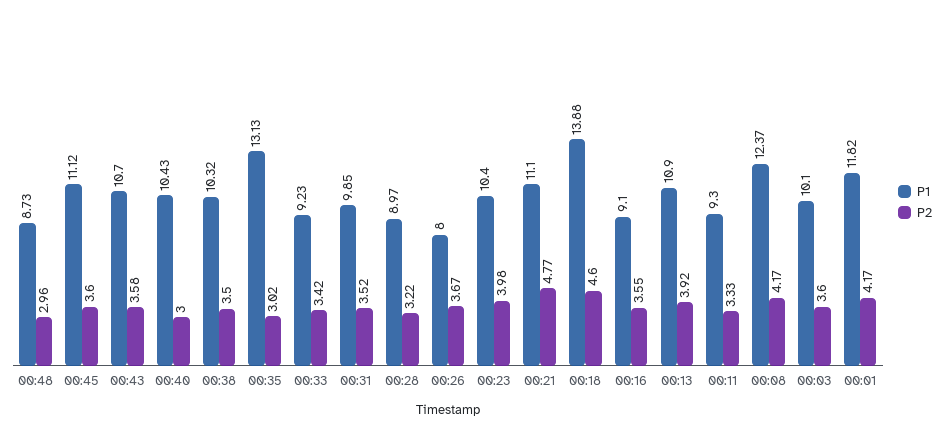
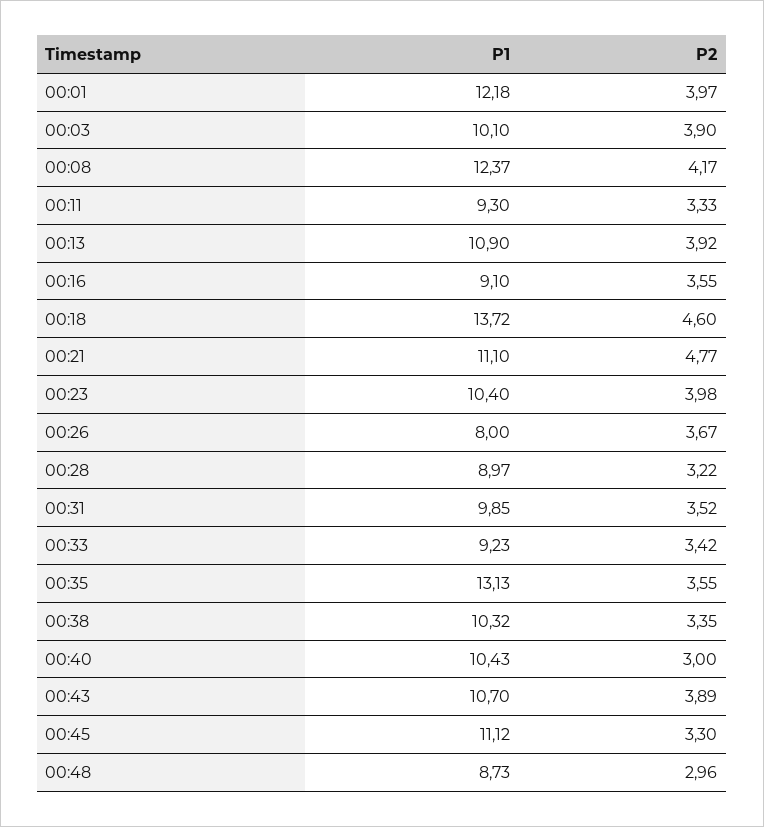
P2, 00:45: 3.6 -> 3.3
P2, 00:43: 3.58 -> 3.89
P2, 00:38: 3.5 -> 3.35
P2, 00:35: 3.02 -> 3.55
P1, 00:18: 13.88 -> 13.72
P2, 00:03: 3.6 -> 3.9
P1, 00:01: 11.82 -> 12.18
P2, 00:01: 4.17 -> 3.97

